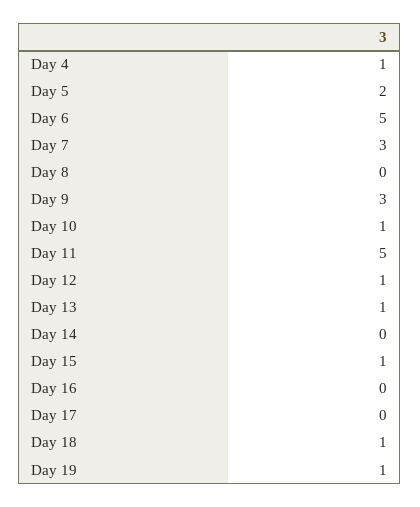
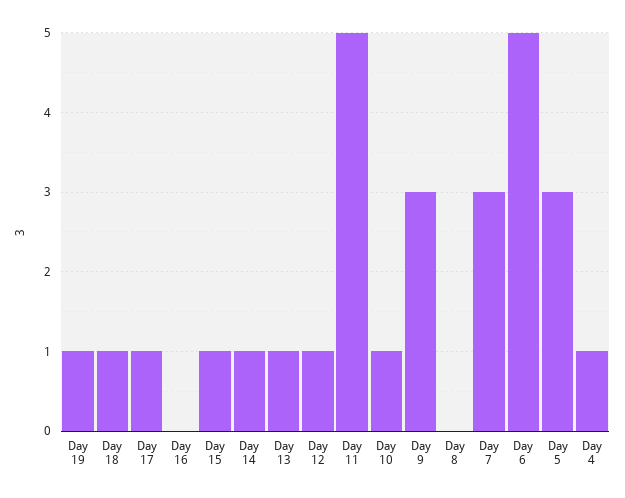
Day 5: 2 -> 3
Day 14: 0 -> 1
Day 17: 0 -> 1

